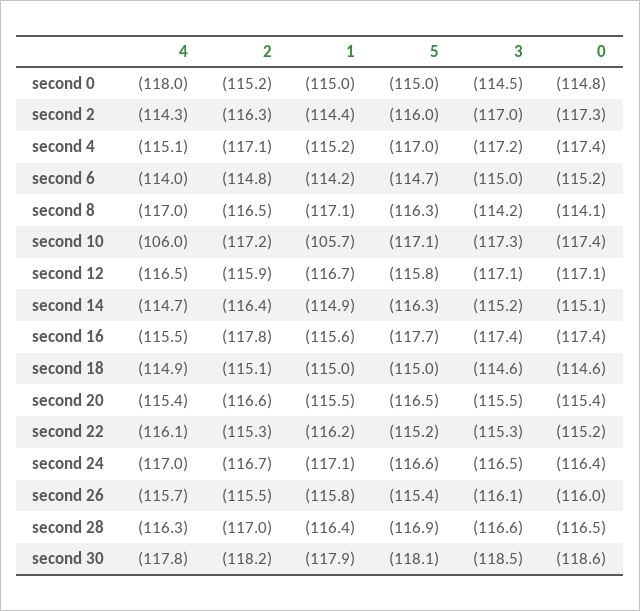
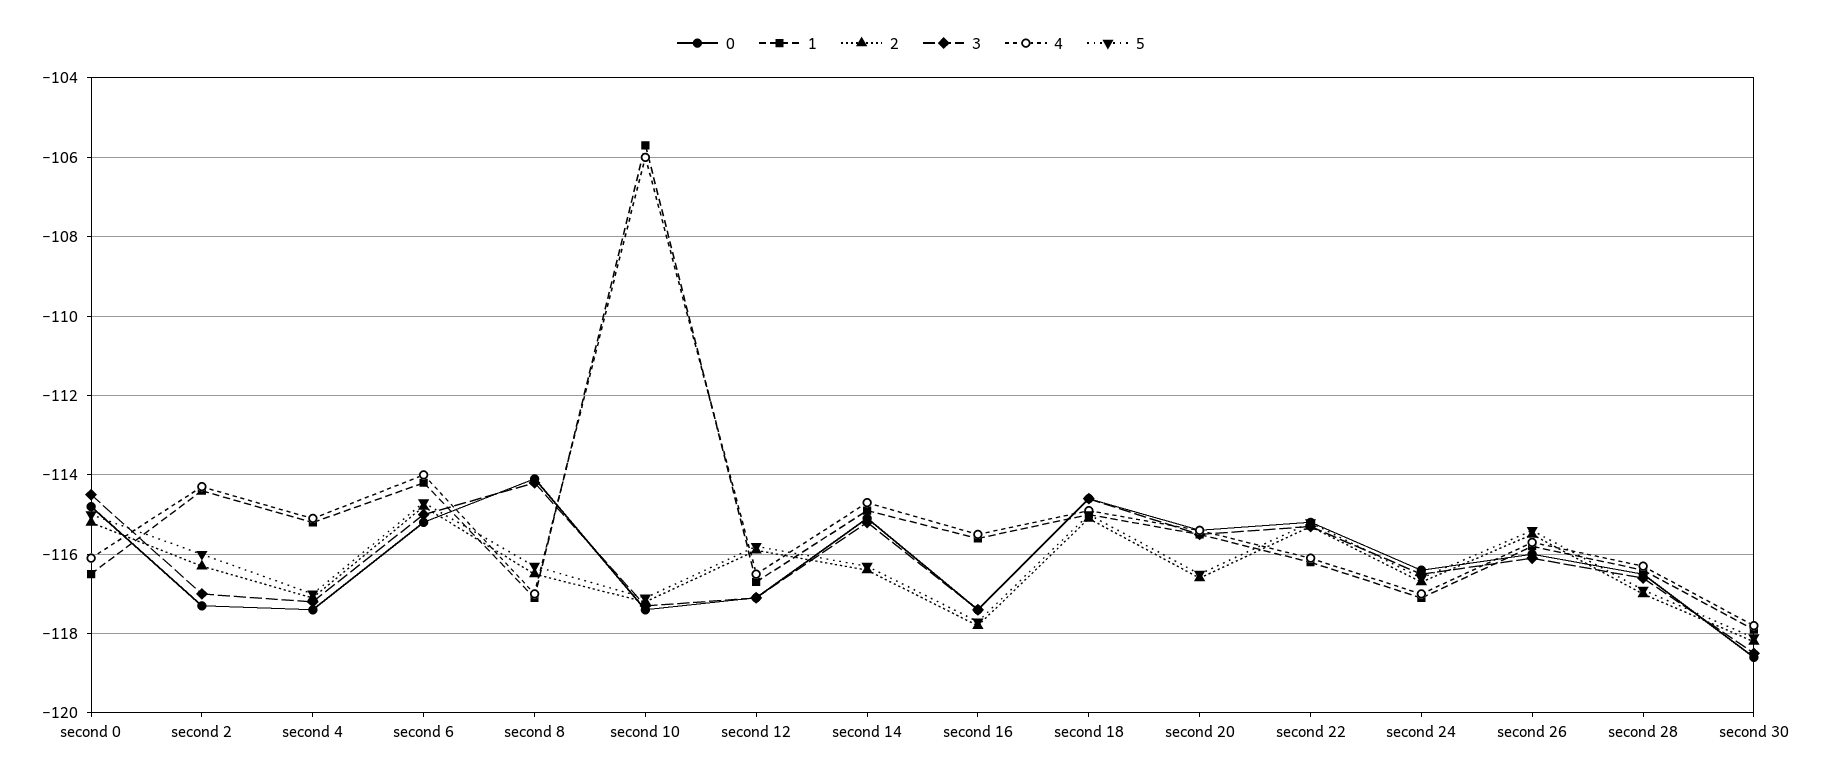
4, second 0: -118 -> -116
1, second 0: -115 -> -116.5

